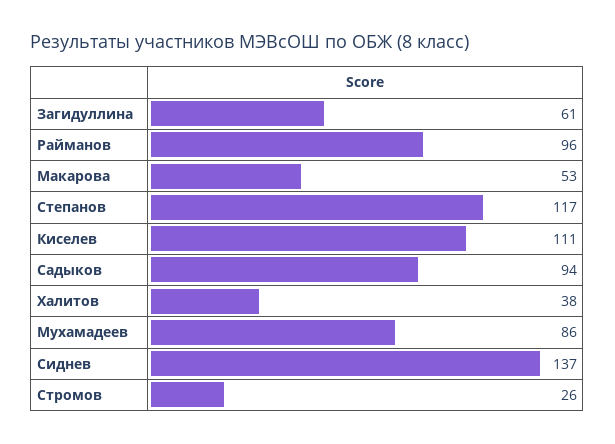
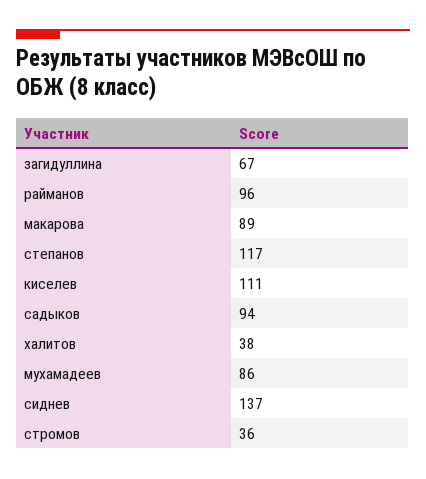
Загидуллина: 61 -> 67
Макарова: 53 -> 89
Стромов: 26 -> 36

